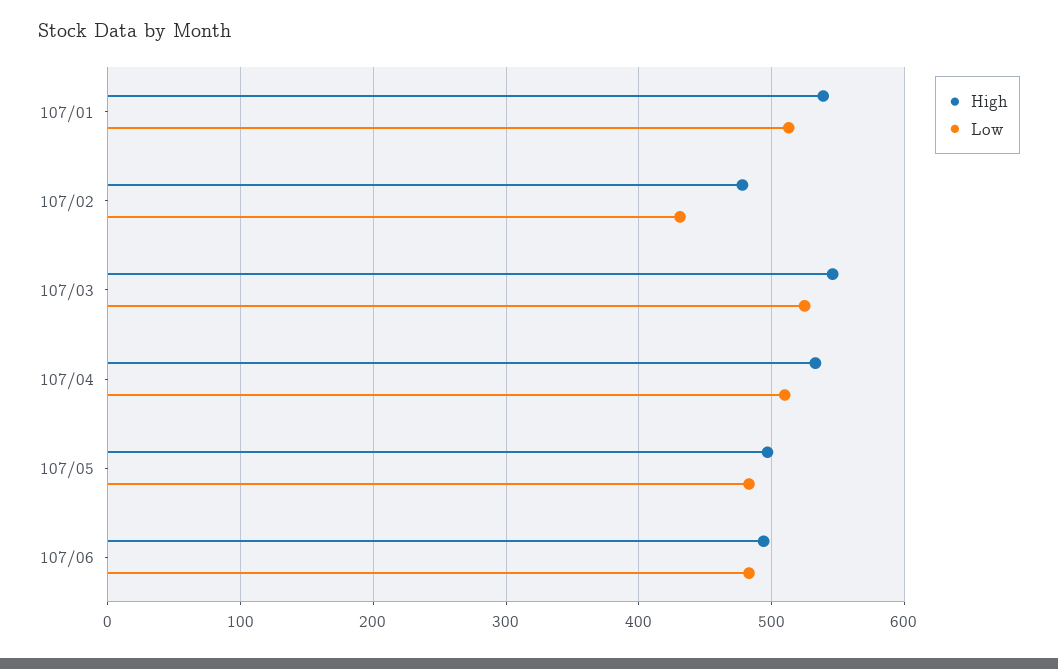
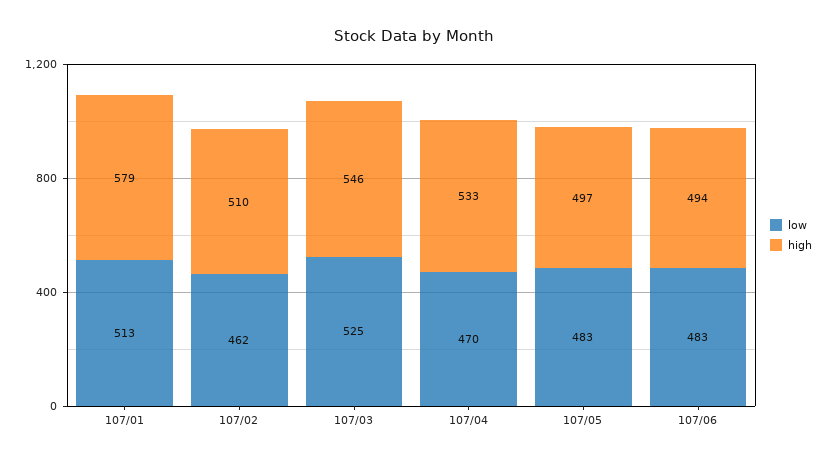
High, 107/01: 540 -> 579
High, 107/02: 480 -> 510
Low, 107/02: 430 -> 462
Low, 107/04: 510 -> 470

